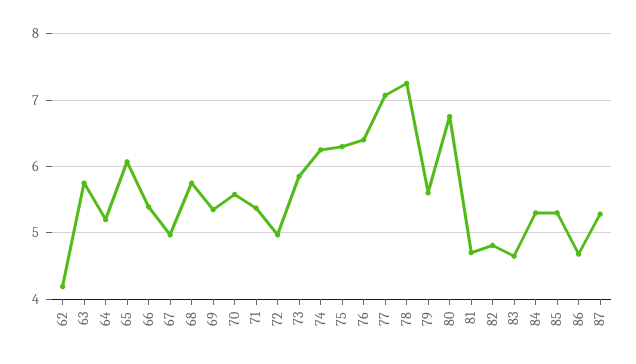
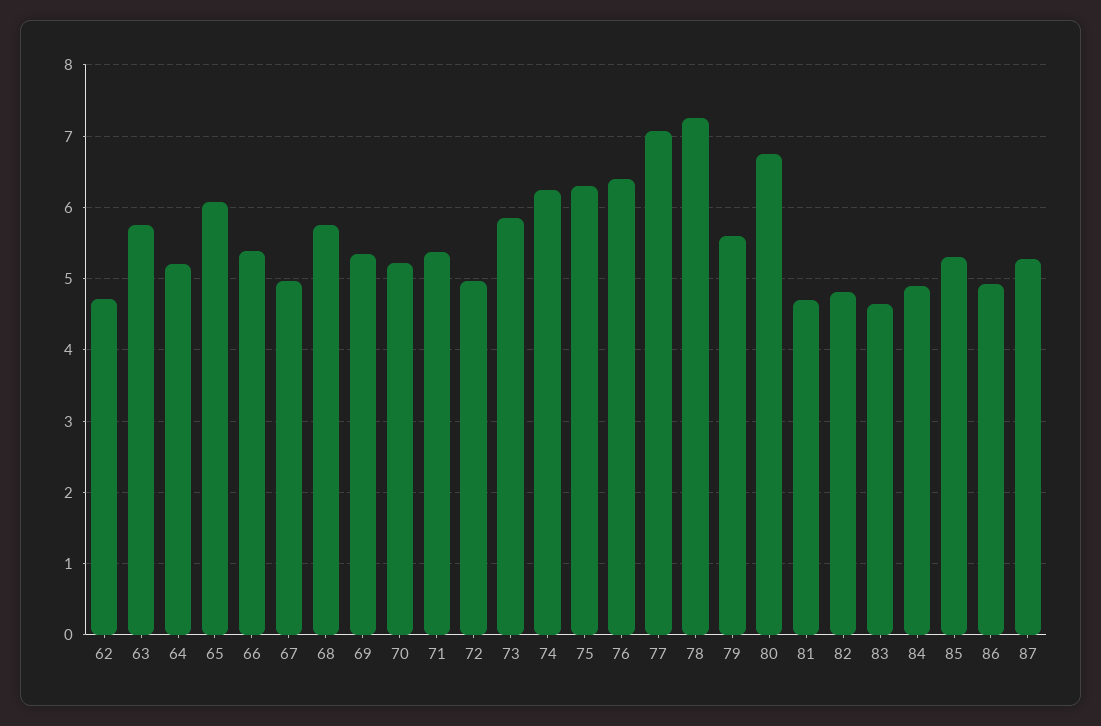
62: 4.2 -> 4.7
70: 5.6 -> 5.2
84: 5.3 -> 4.9
86: 4.7 -> 4.9

